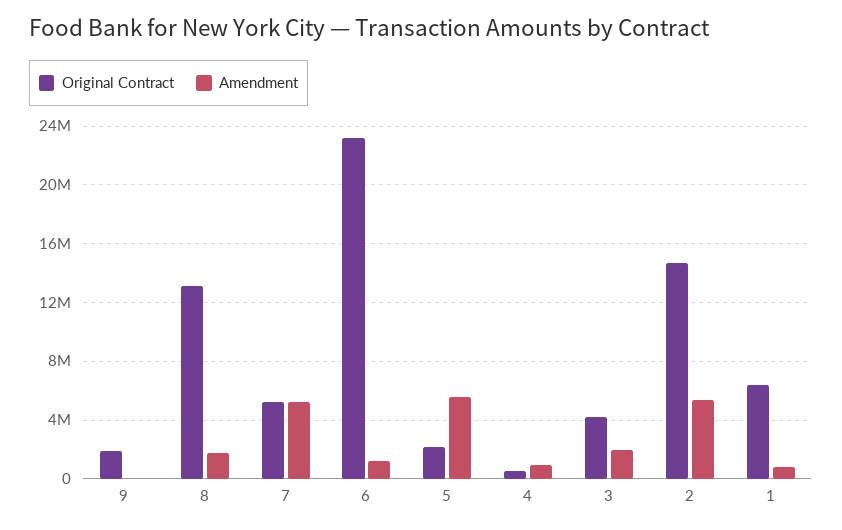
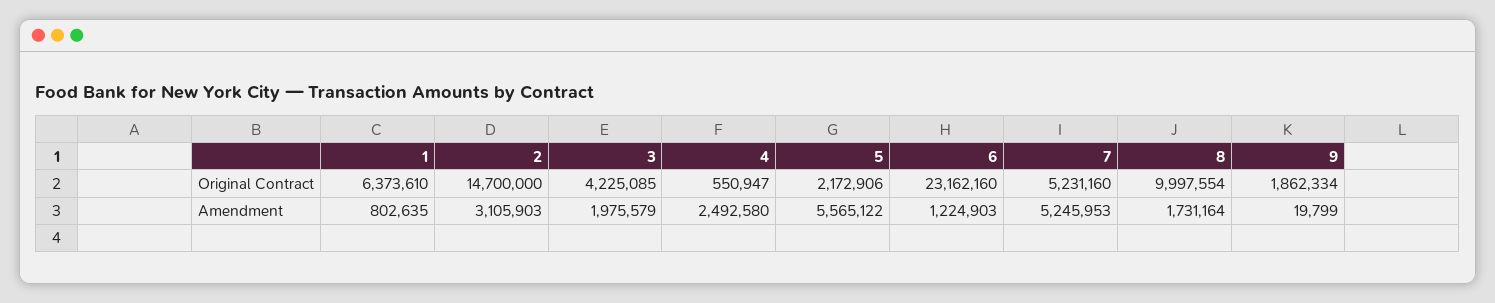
Original Contract, 8: 13000000 -> 9997554
Amendment, 4: 1000000 -> 2492580
Amendment, 2: 5500000 -> 3105903

